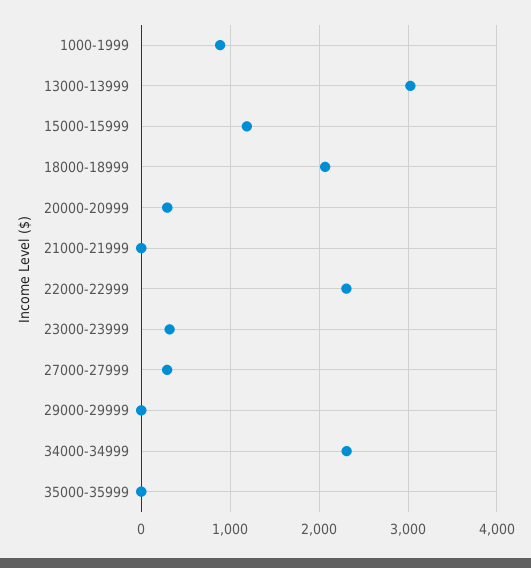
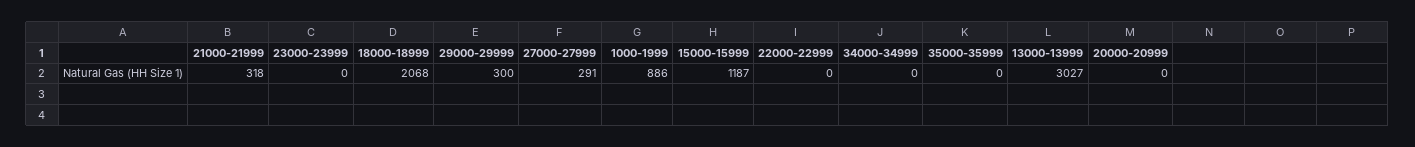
20000-20999: 300 -> 0
21000-21999: 0 -> 318
22000-22999: 2300 -> 0
23000-23999: 300 -> 0
29000-29999: 0 -> 300
34000-34999: 2300 -> 0

